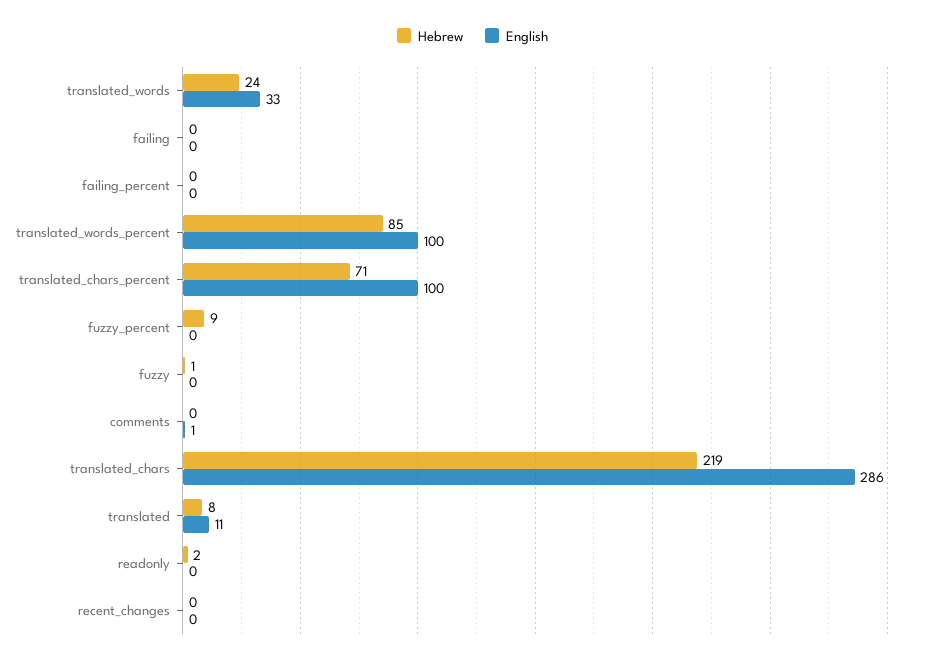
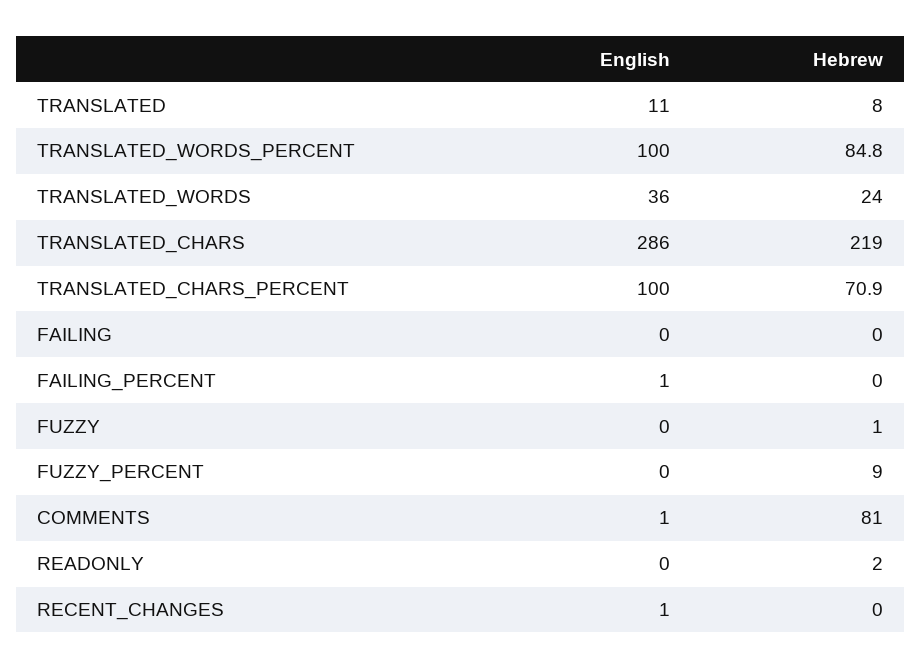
English, translated_words: 33 -> 36
English, failing_percent: 0 -> 1
Hebrew, comments: 0 -> 81
English, recent_changes: 0 -> 1

